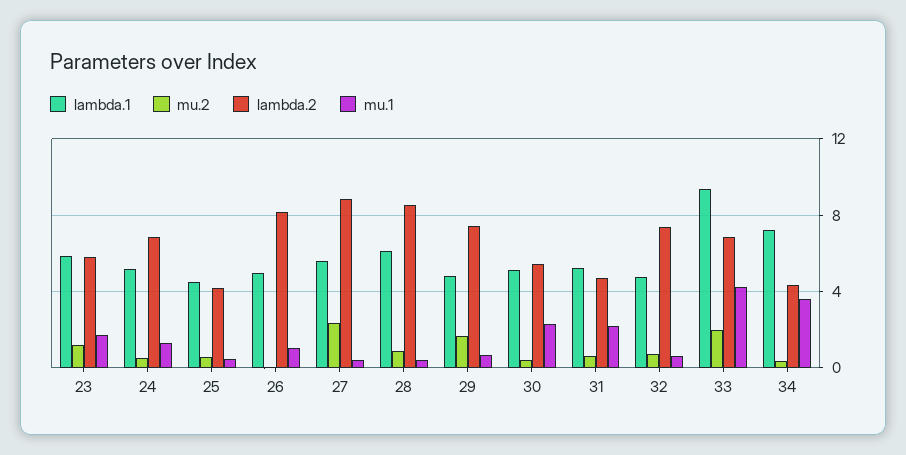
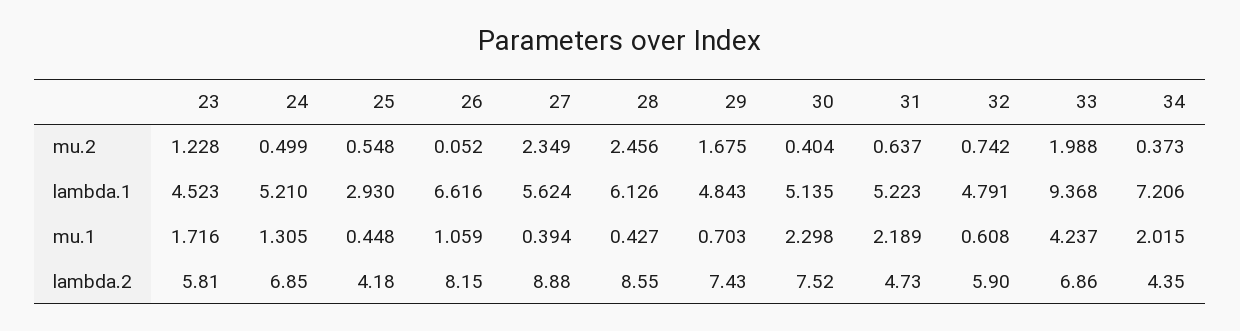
lambda.1, 23: 6 -> 4.523
lambda.1, 25: 4.5 -> 2.93
lambda.1, 26: 5 -> 6.616
mu.2, 28: 1 -> 2.456
lambda.2, 30: 5.5 -> 7.52
lambda.2, 32: 7.5 -> 5.9
mu.1, 34: 3.5 -> 2.015

